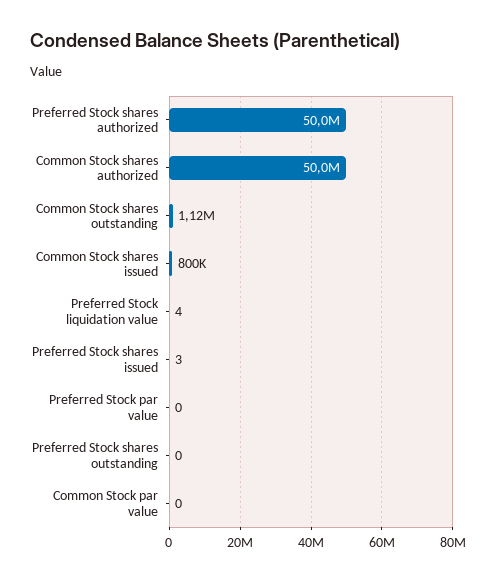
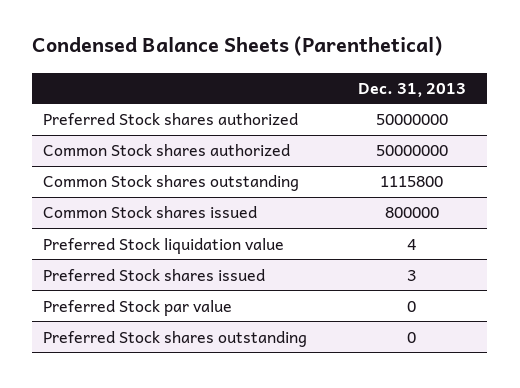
Common Stock par value: 0 -> none

